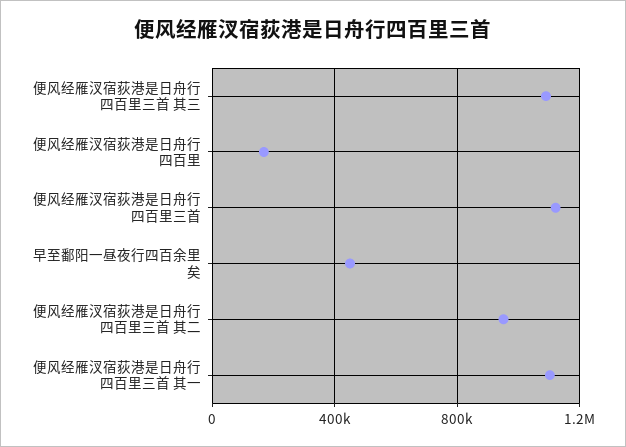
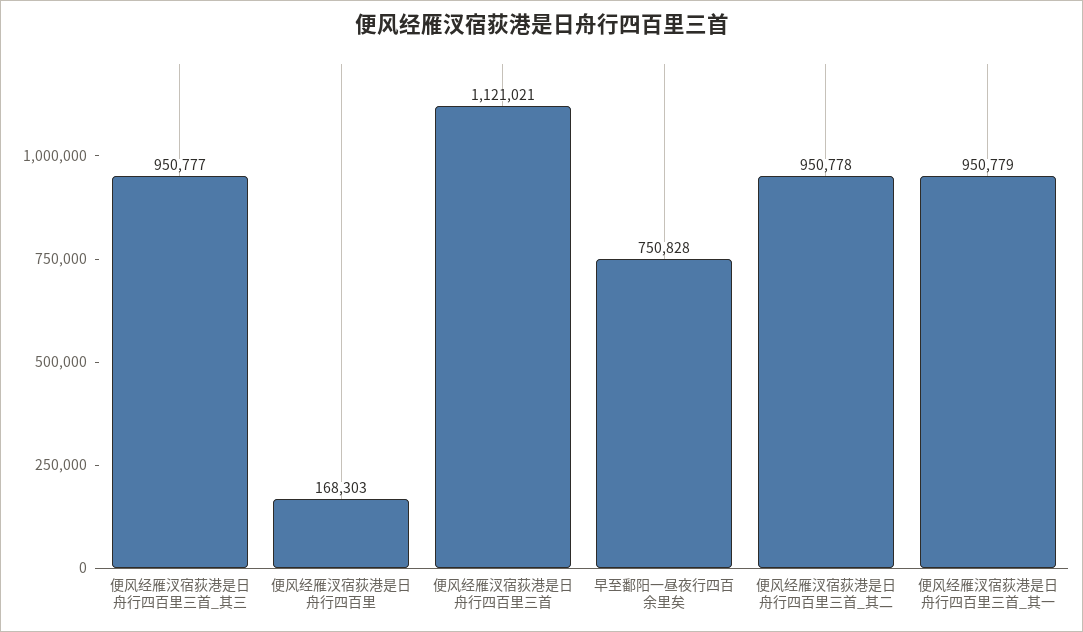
便风经雁汊宿荻港是日舟行四百里三首 其三: 1100000 -> 950777
早至鄱阳一昼夜行四百余里矣: 450000 -> 750828
便风经雁汊宿荻港是日舟行四百里三首 其一: 1100000 -> 950779

